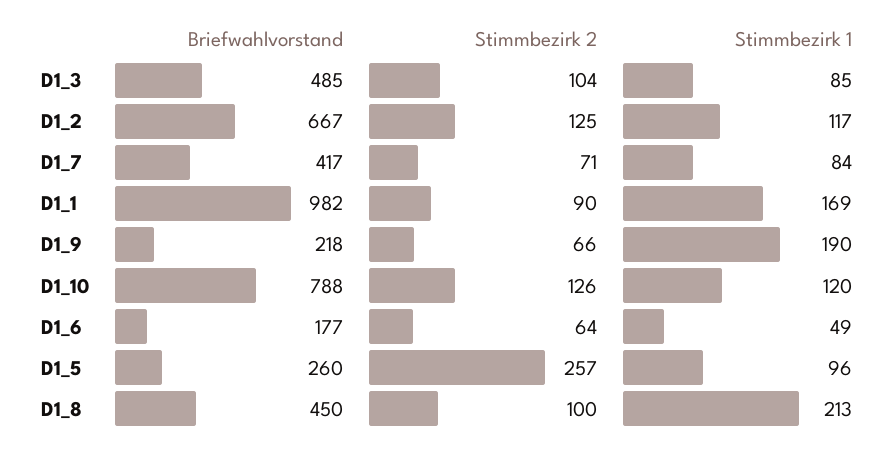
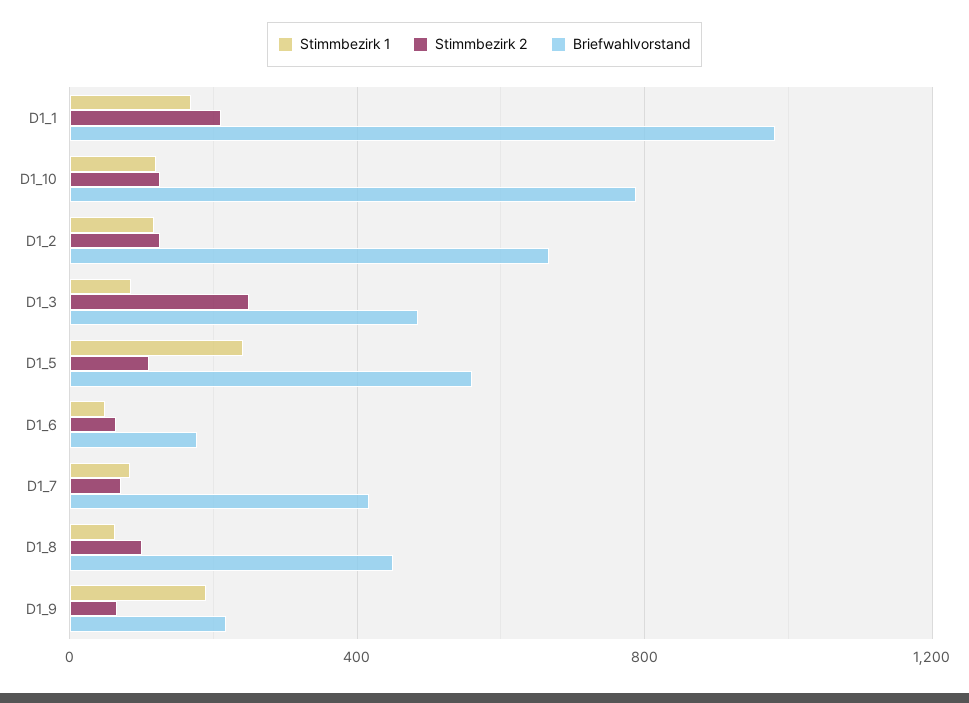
Stimmbezirk 2, D1_3: 104 -> 250
Stimmbezirk 2, D1_1: 90 -> 200
Briefwahlvorstand, D1_5: 260 -> 550
Stimmbezirk 2, D1_5: 257 -> 100
Stimmbezirk 1, D1_5: 96 -> 250
Stimmbezirk 1, D1_8: 213 -> 50

